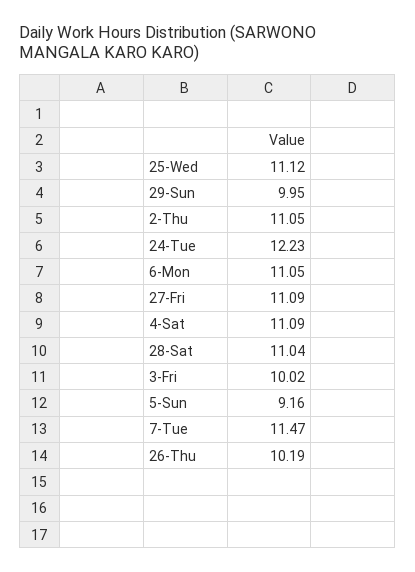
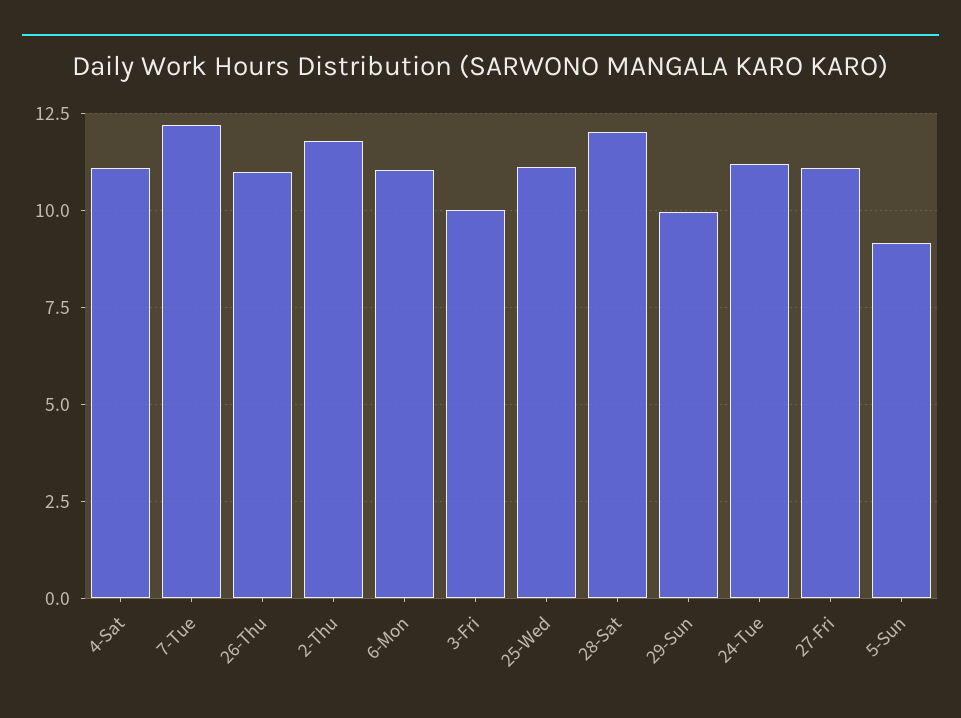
2-Thu: 11.05 -> 11.75
24-Tue: 12.23 -> 11.25
28-Sat: 11.04 -> 12
7-Tue: 11.47 -> 12.25
26-Thu: 10.19 -> 11

